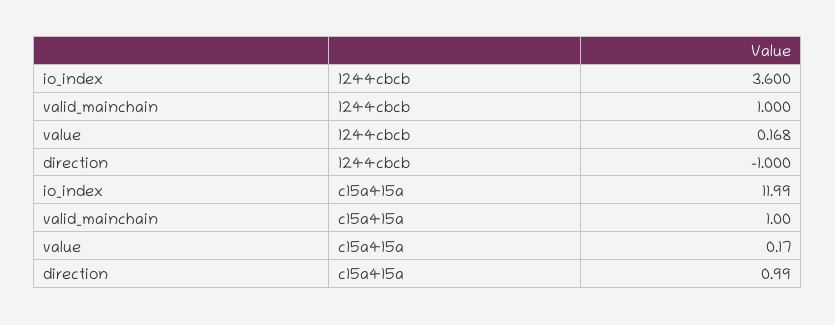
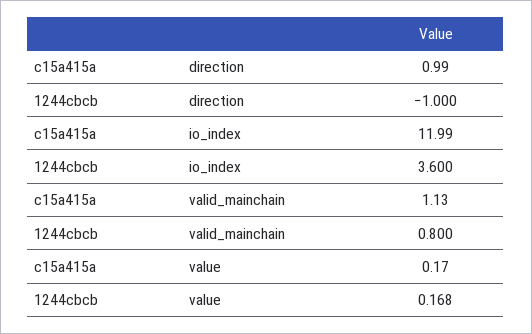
valid_mainchain, 1244cbcb: 1 -> 0.8
valid_mainchain, c15a415a: 1 -> 1.13

